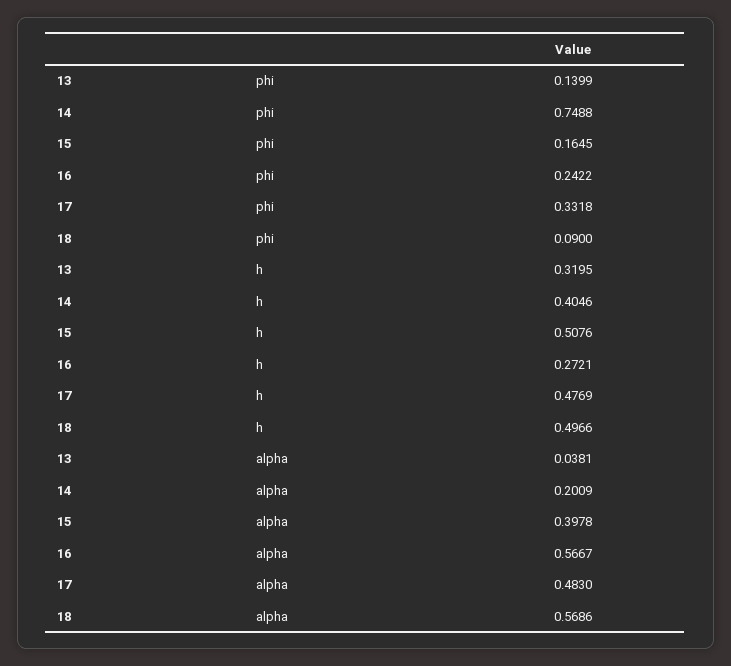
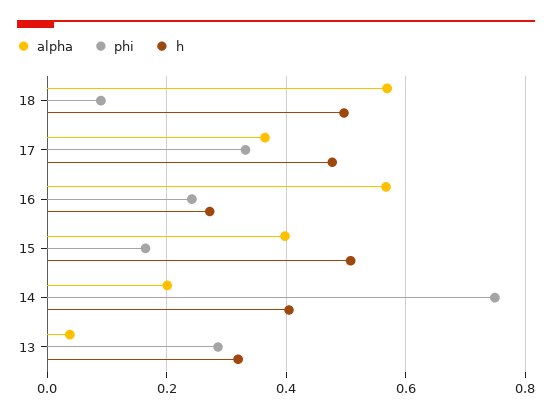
phi, 13: 0.1399 -> 0.28
alpha, 17: 0.483 -> 0.36

